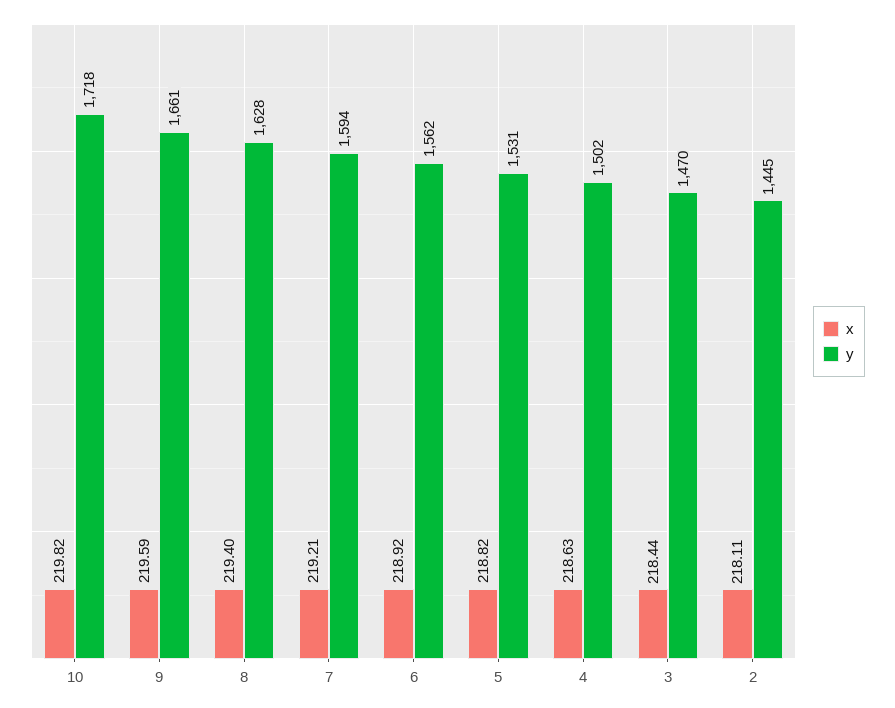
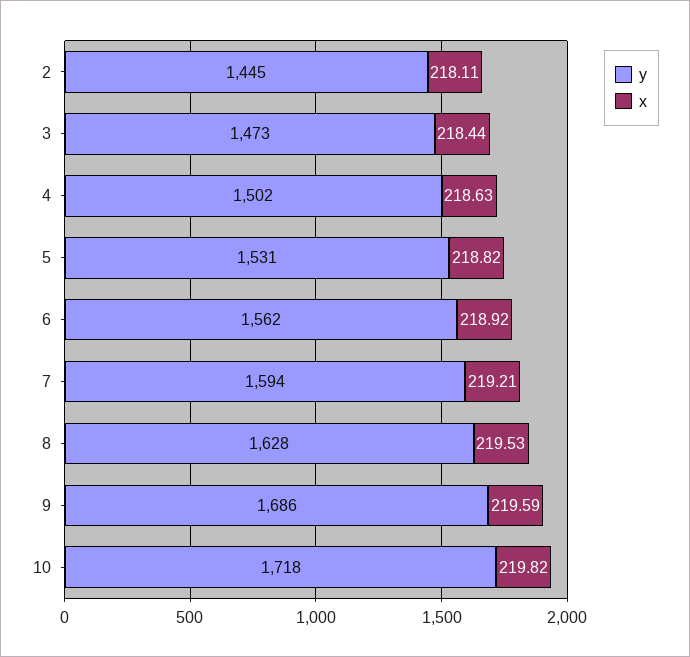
y, 9: 1661 -> 1686
x, 8: 219.4 -> 219.53
y, 3: 1470 -> 1473

